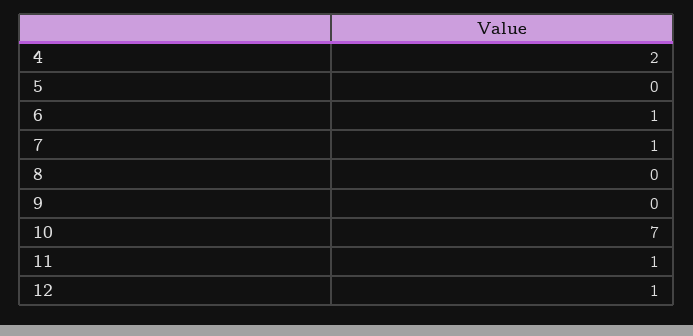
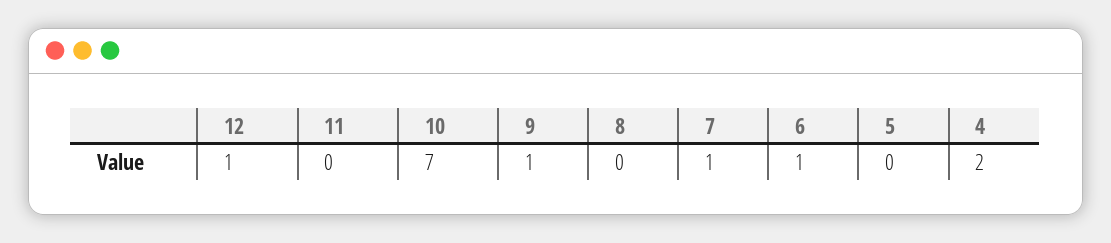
9: 0 -> 1
11: 1 -> 0

